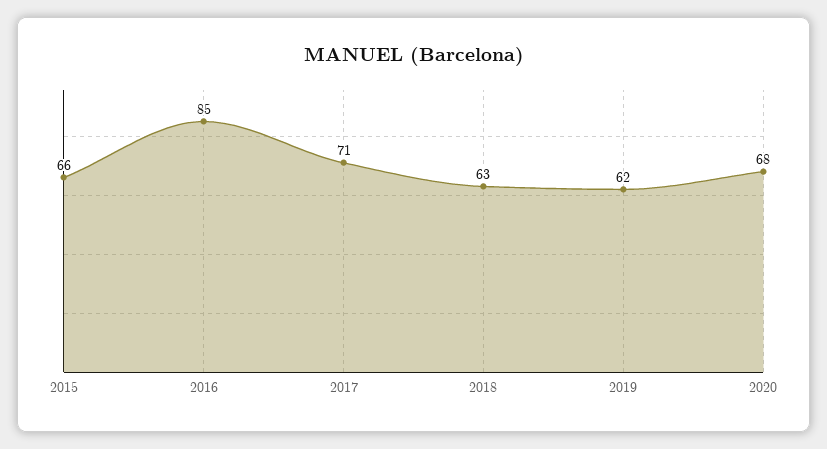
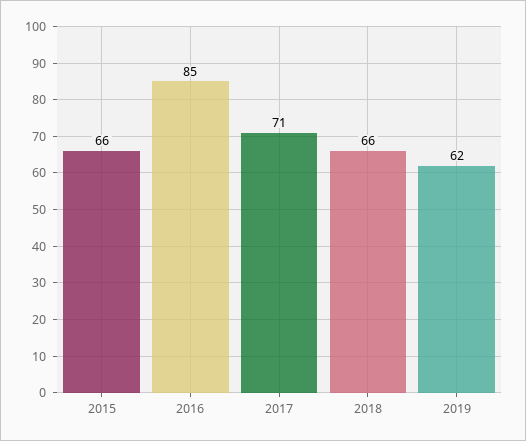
2018: 63 -> 66
2020: 68 -> none

